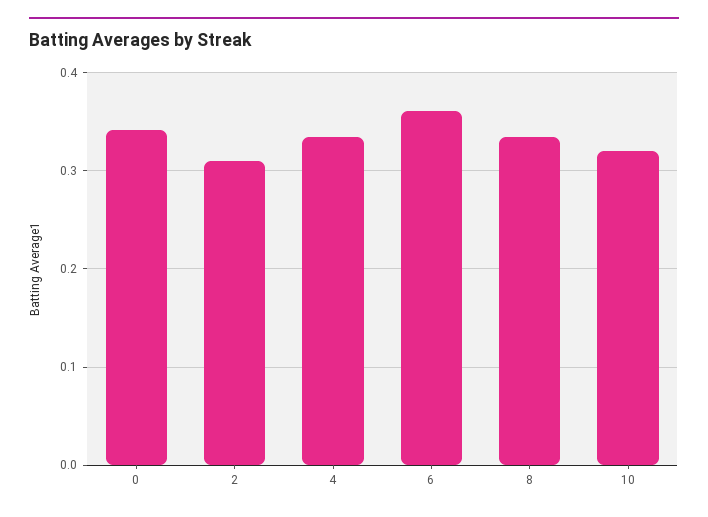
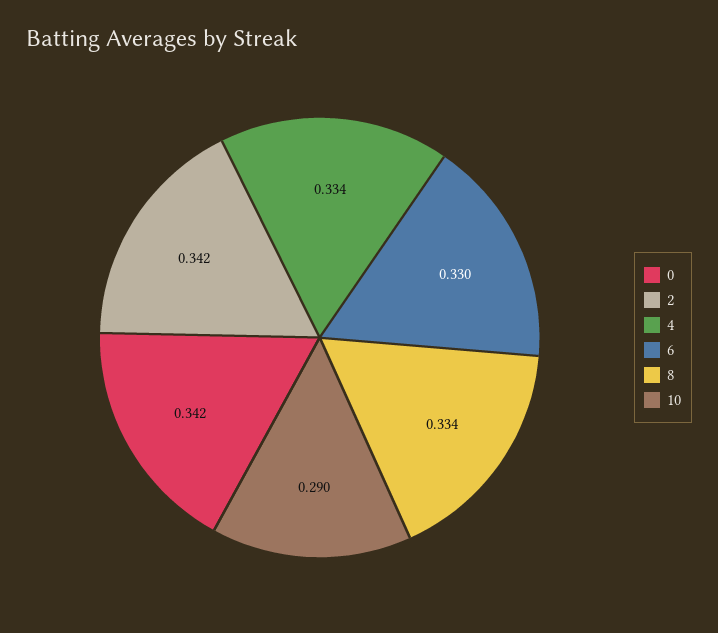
2: 0.31 -> 0.342
6: 0.36 -> 0.33
10: 0.32 -> 0.29

